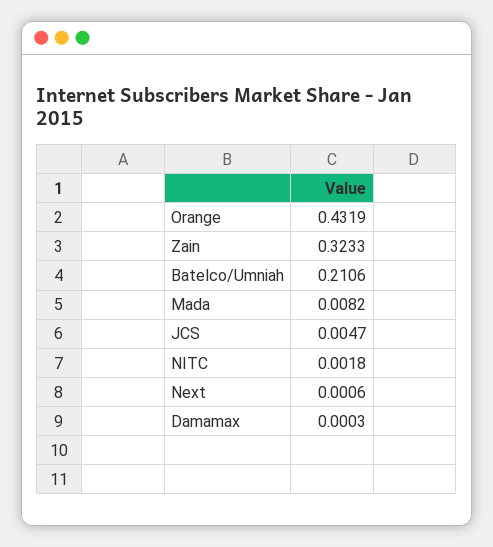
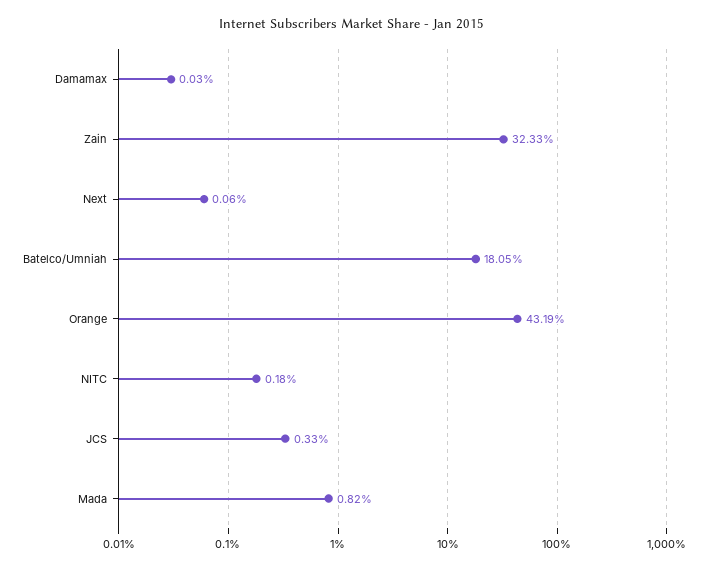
Batelco/Umniah: 0.2106 -> 0.1805
JCS: 0.0047 -> 0.0033

